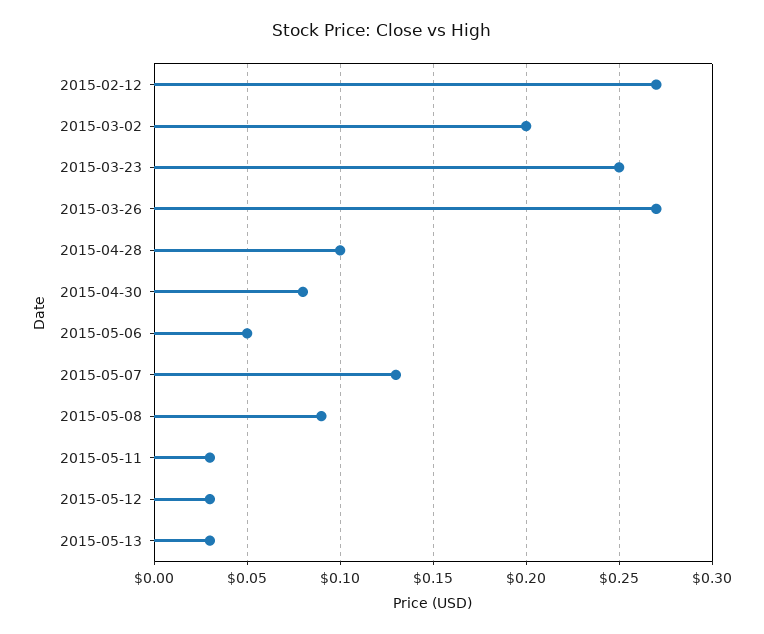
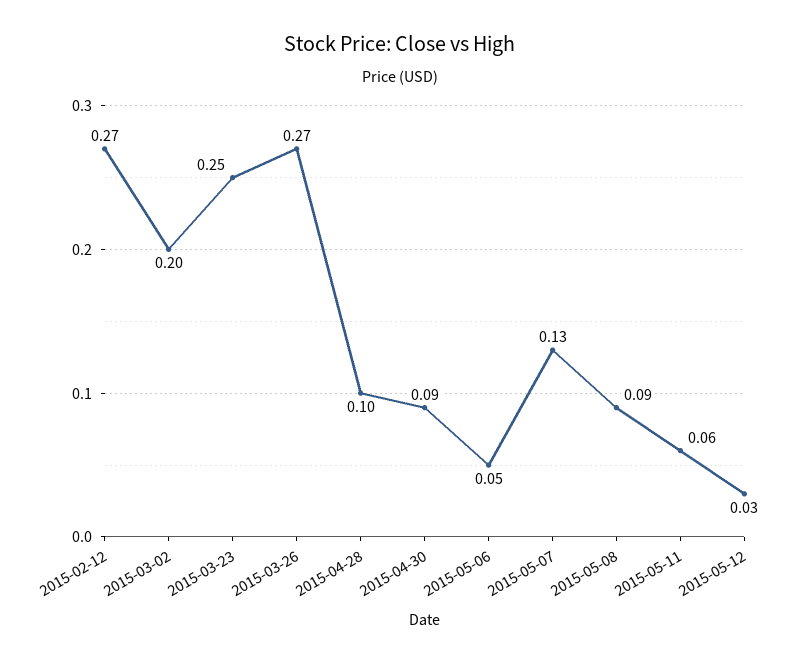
2015-04-30: 0.08 -> 0.09
2015-05-11: 0.03 -> 0.06
2015-05-13: 0.03 -> none

